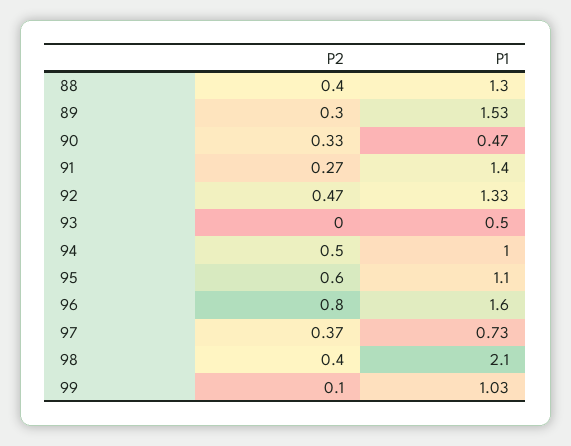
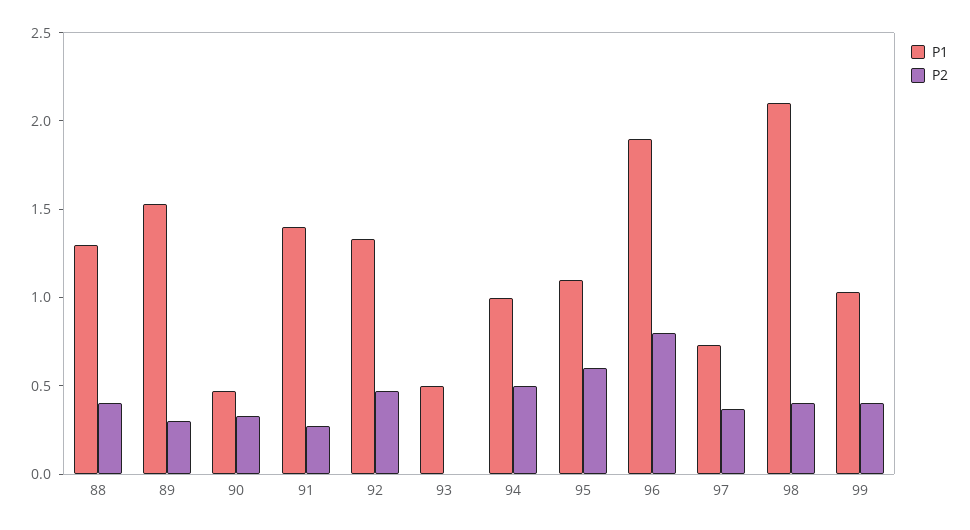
P1, 96: 1.6 -> 1.9
P2, 99: 0.1 -> 0.4

